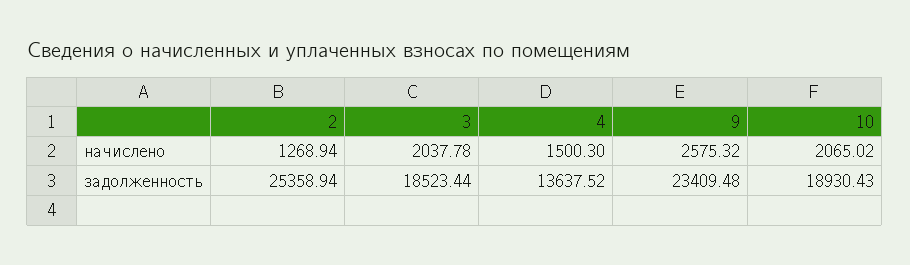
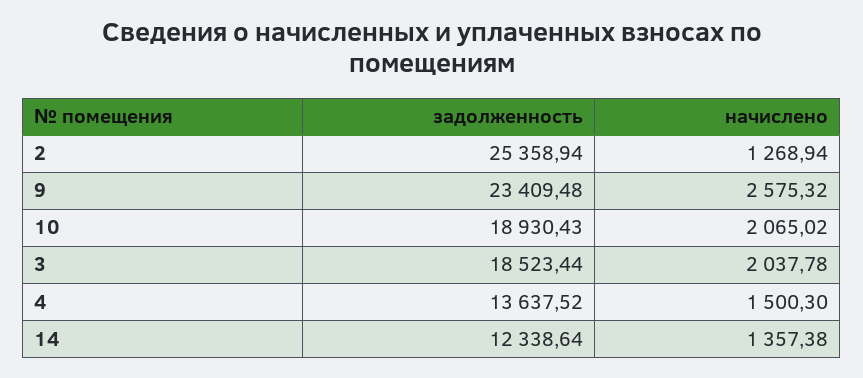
14, задолженность: none -> 12338.64
14, начислено: none -> 1357.38

